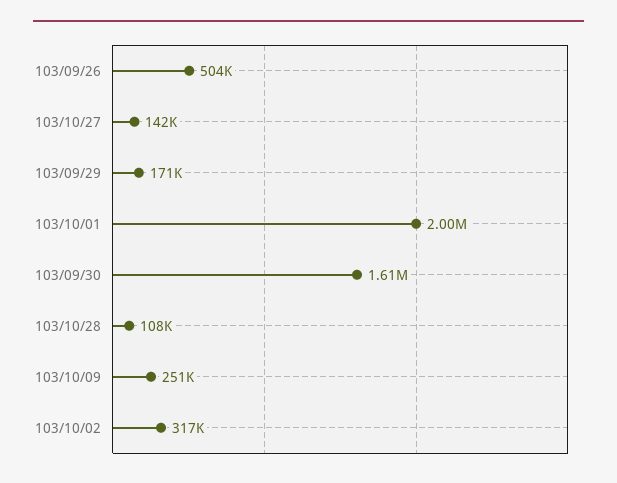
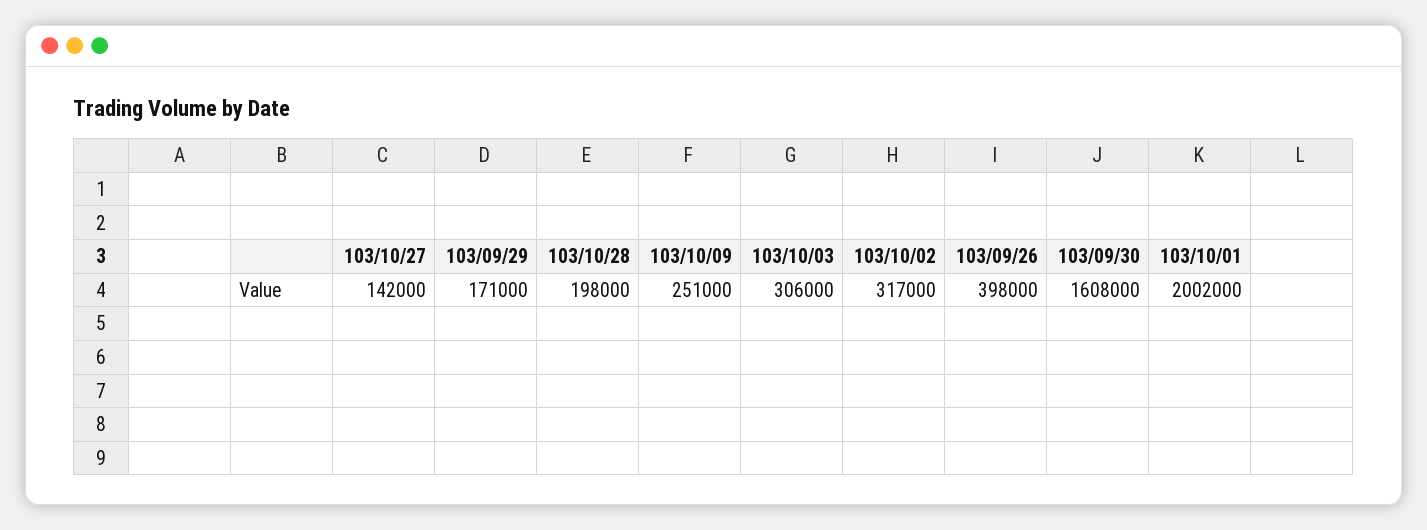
103/09/26: 504000 -> 398000
103/10/28: 108000 -> 198000
103/10/03: none -> 306000

